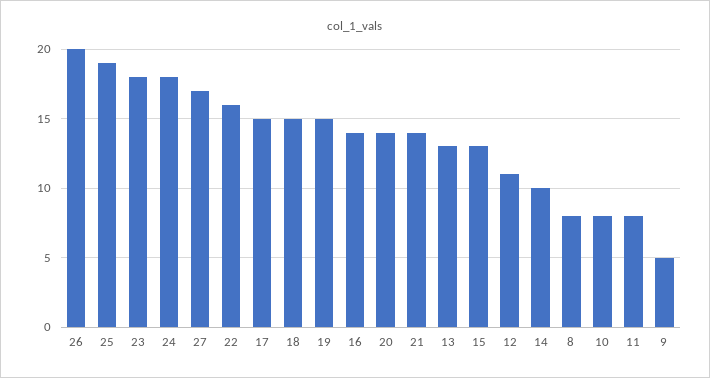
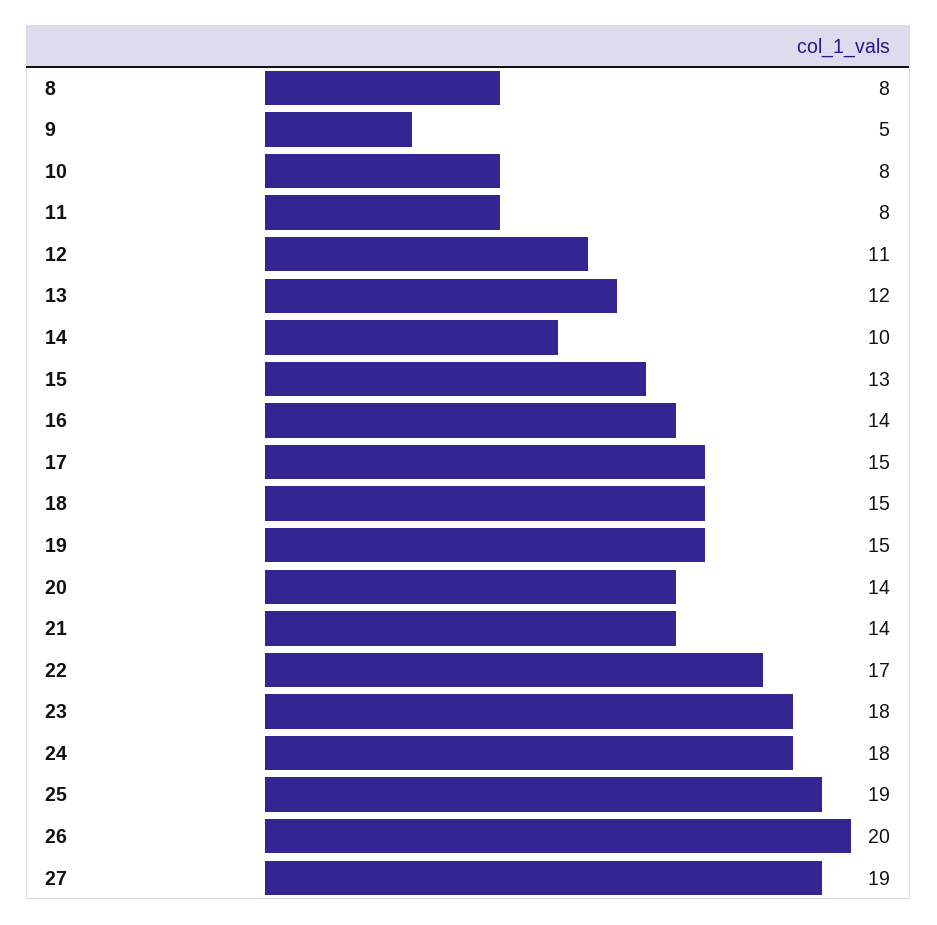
27: 17 -> 19
22: 16 -> 17
13: 13 -> 12

